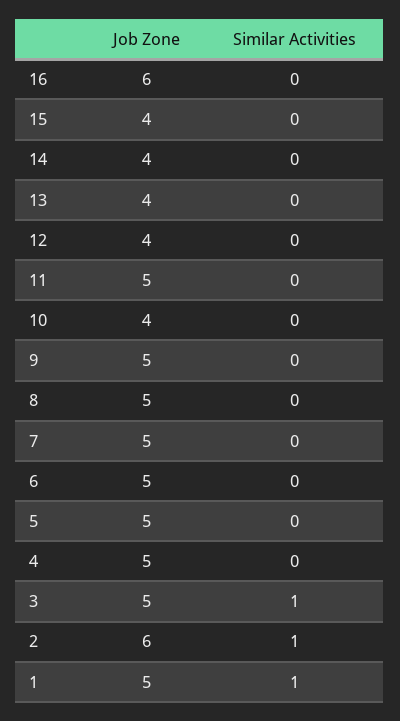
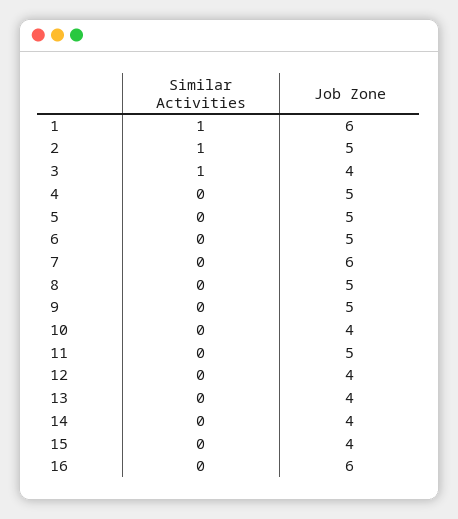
Job Zone, 7: 5 -> 6
Job Zone, 3: 5 -> 4
Job Zone, 2: 6 -> 5
Job Zone, 1: 5 -> 6

